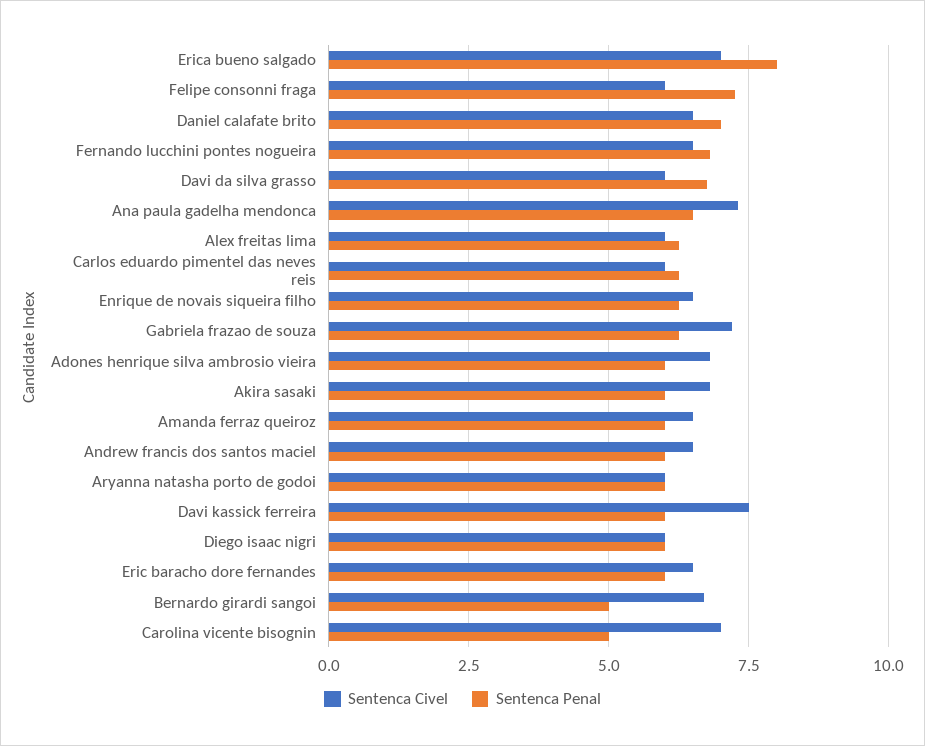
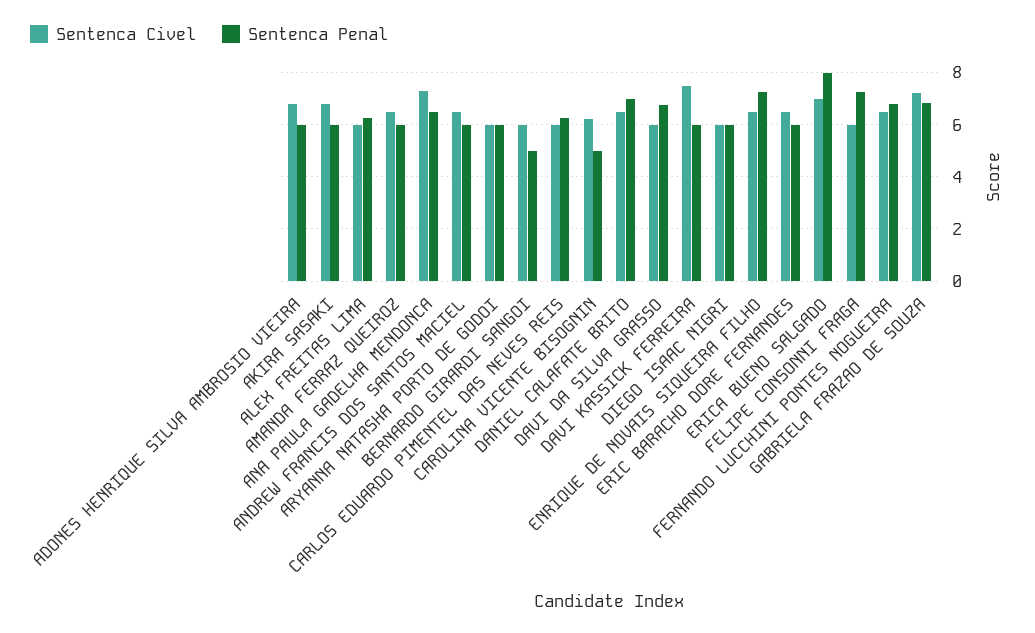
Sentenca Penal, Enrique de novais siqueira filho: 6.25 -> 7.25
Sentenca Penal, Gabriela frazao de souza: 6.25 -> 6.75
Sentenca Civel, Bernardo girardi sangoi: 6.75 -> 6
Sentenca Civel, Carolina vicente bisognin: 7 -> 6.25

